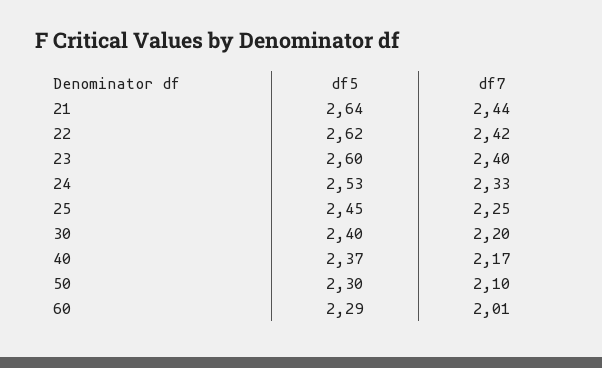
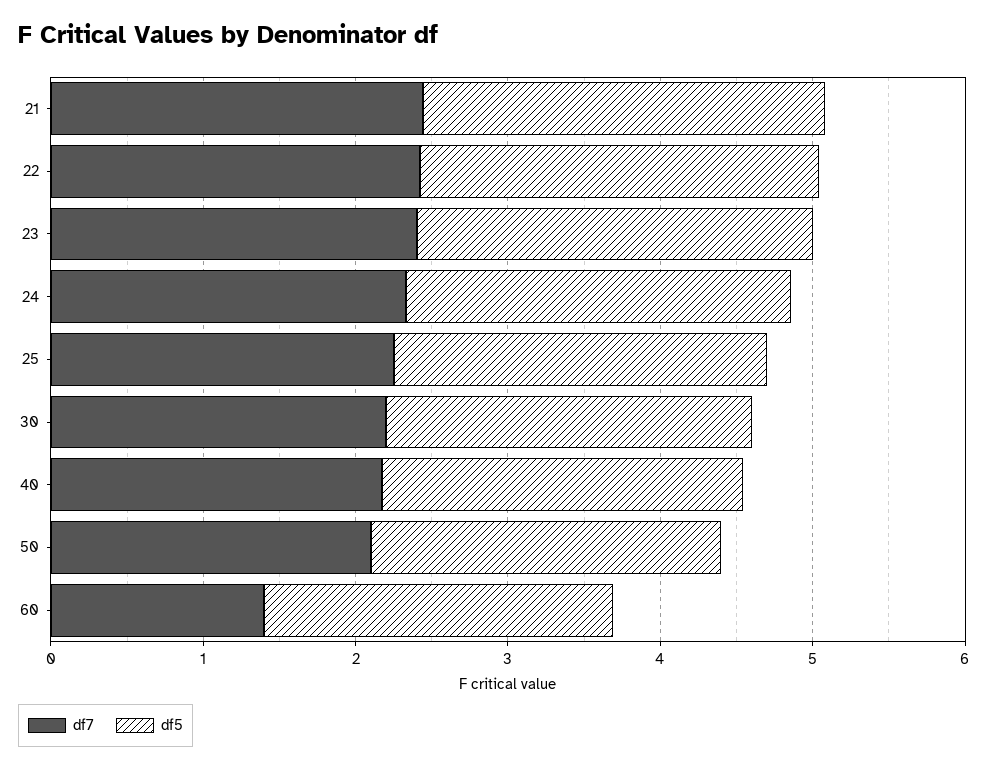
df7, 60: 2.01 -> 1.4

